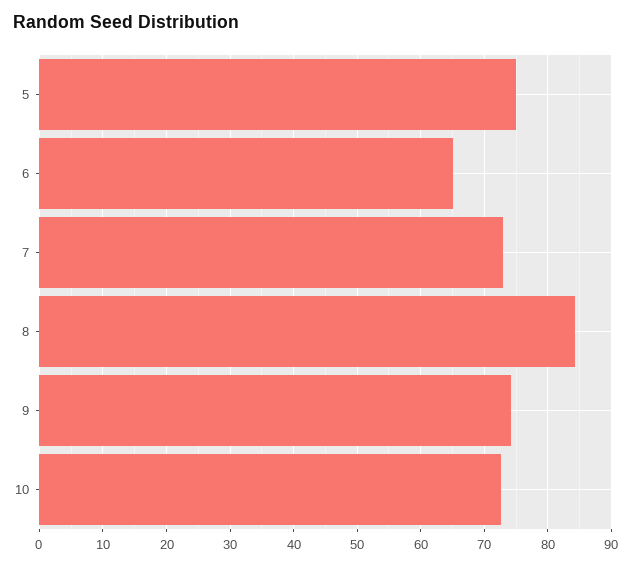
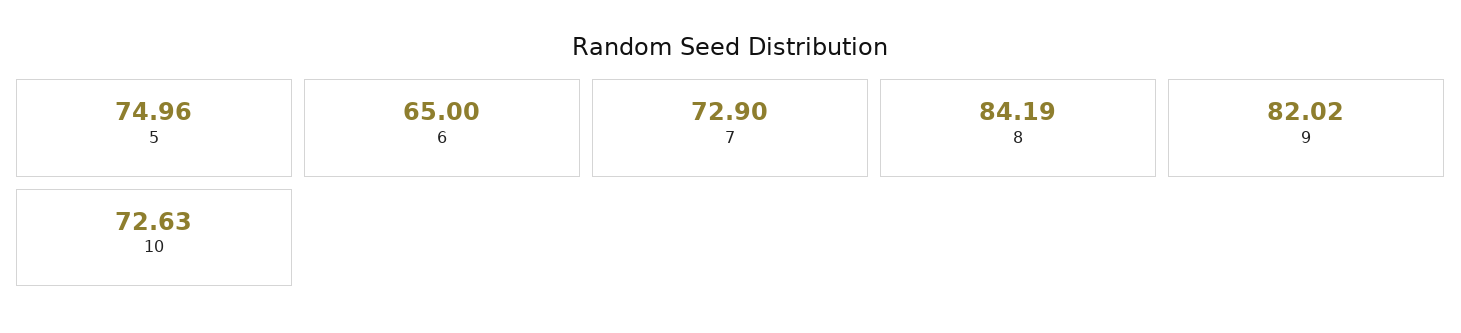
9: 74 -> 82.02

